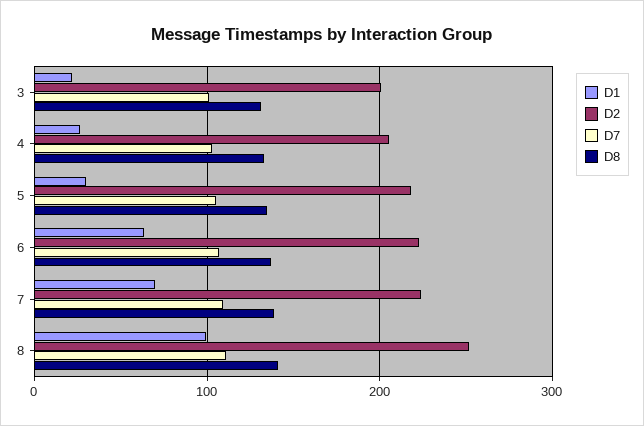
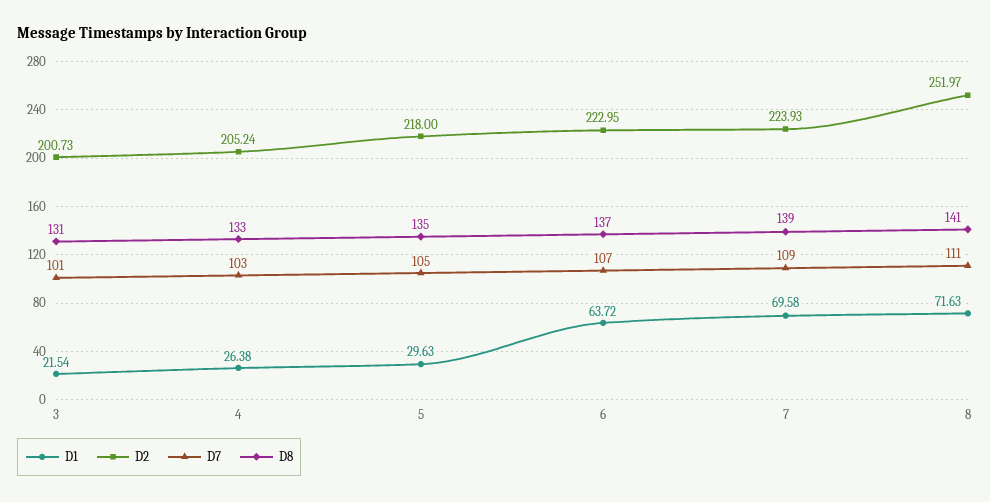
D1, 8: 100 -> 71.63

